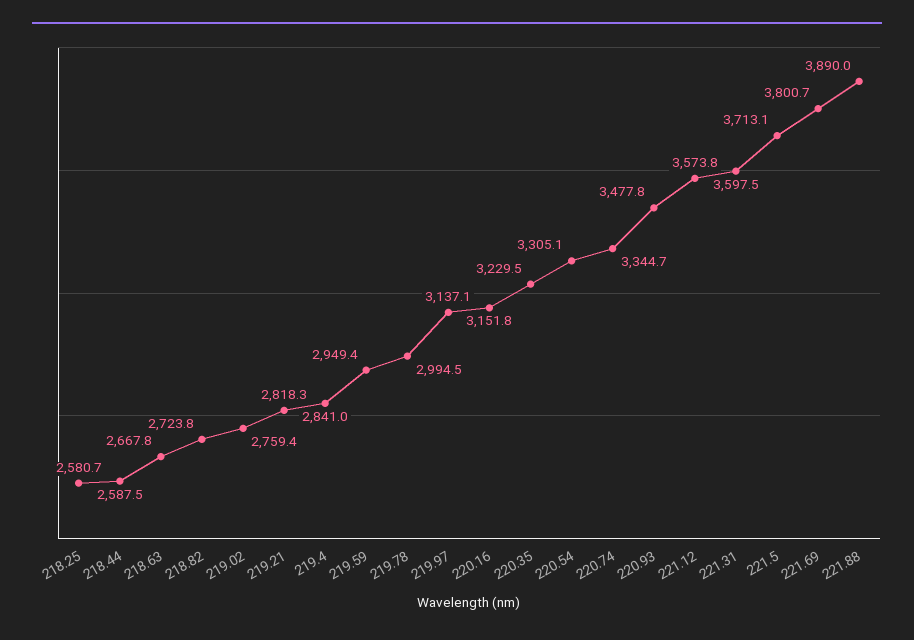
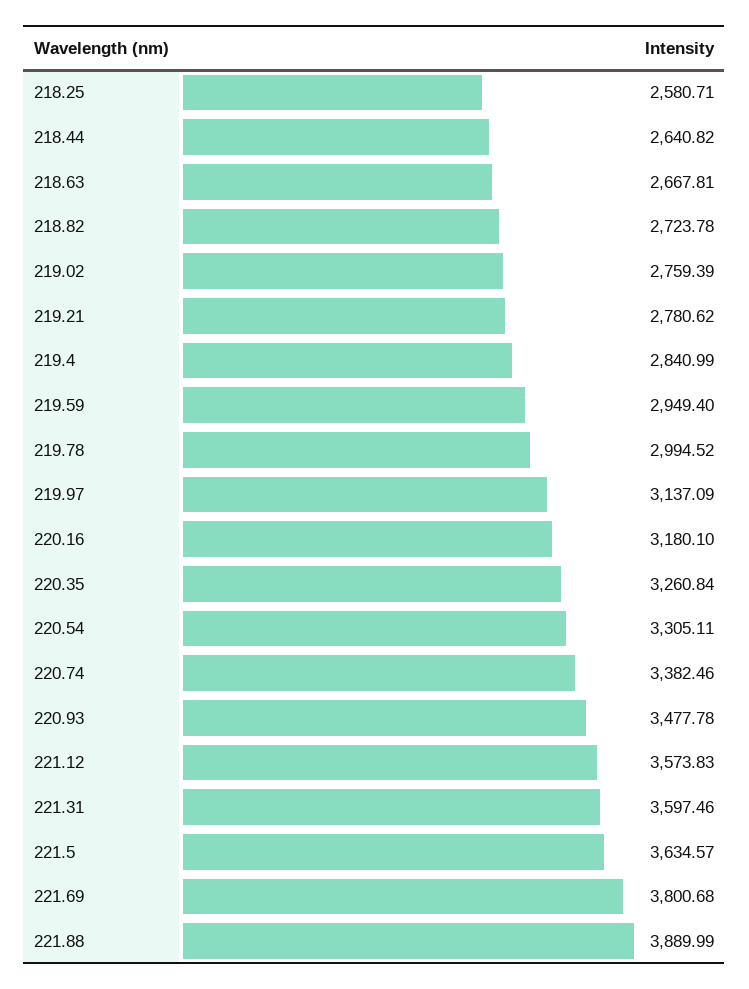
218.44: 2587.5 -> 2640.82
219.21: 2818.3 -> 2780.62
220.16: 3151.8 -> 3180.1
220.35: 3229.5 -> 3260.84
220.74: 3344.7 -> 3382.46
221.5: 3713.1 -> 3634.57

